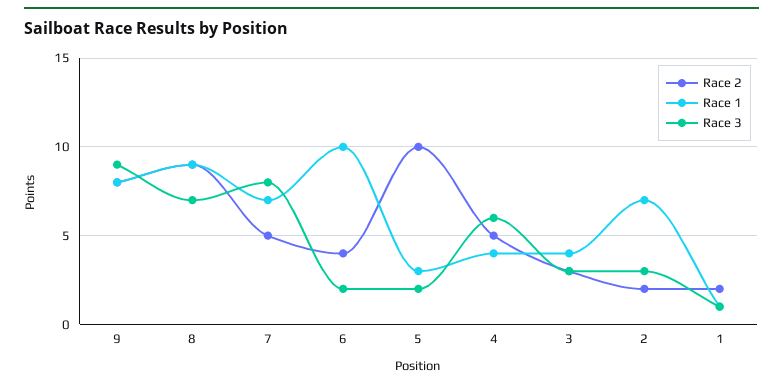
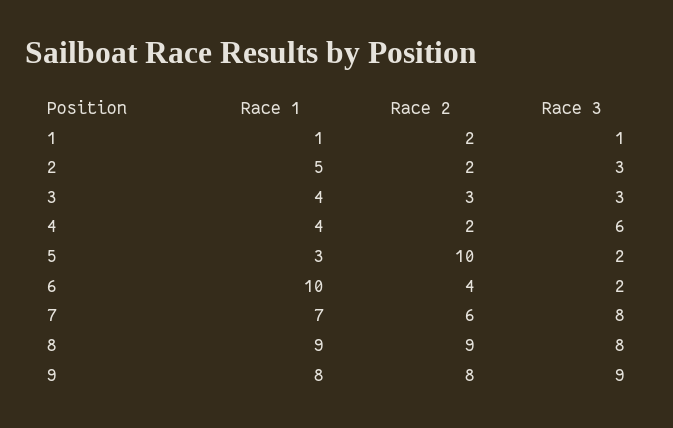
Race 3, 8: 7 -> 8
Race 2, 7: 5 -> 6
Race 2, 4: 5 -> 2
Race 1, 2: 7 -> 5

